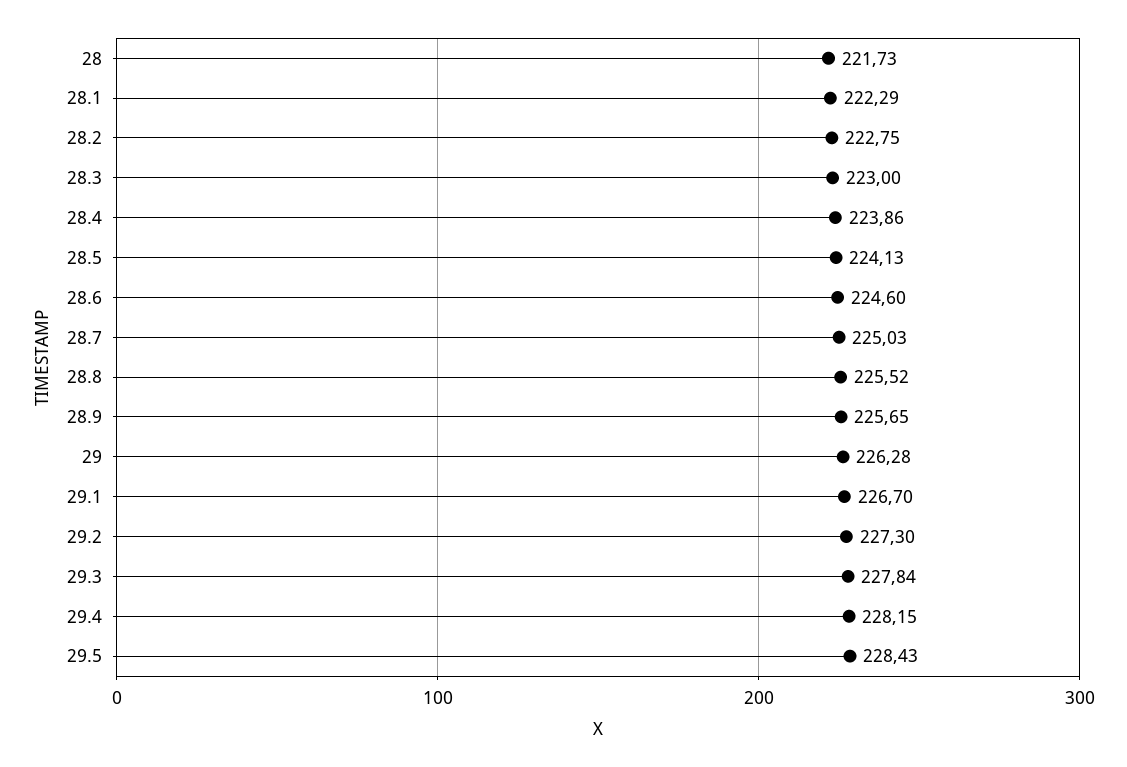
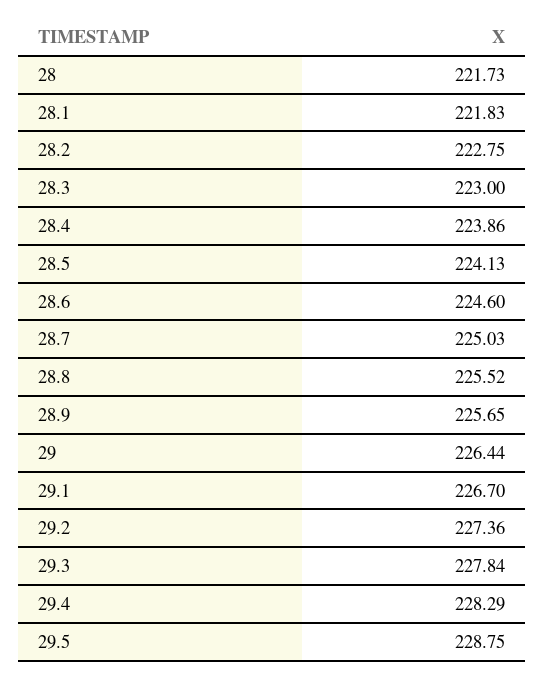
28.1: 222.29 -> 221.83
29: 226.28 -> 226.44
29.2: 227.3 -> 227.36
29.4: 228.15 -> 228.29
29.5: 228.43 -> 228.75

